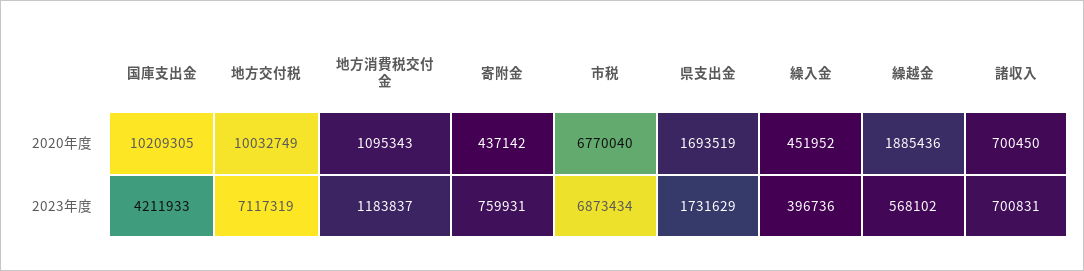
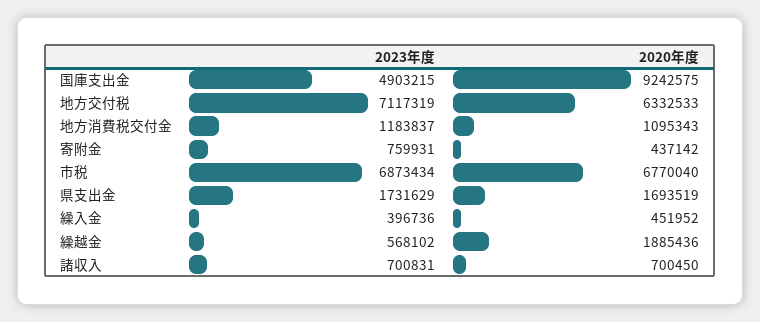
国庫支出金, 2020年度: 10209305 -> 9242575
地方交付税, 2020年度: 10032749 -> 6332533
国庫支出金, 2023年度: 4211933 -> 4903215

